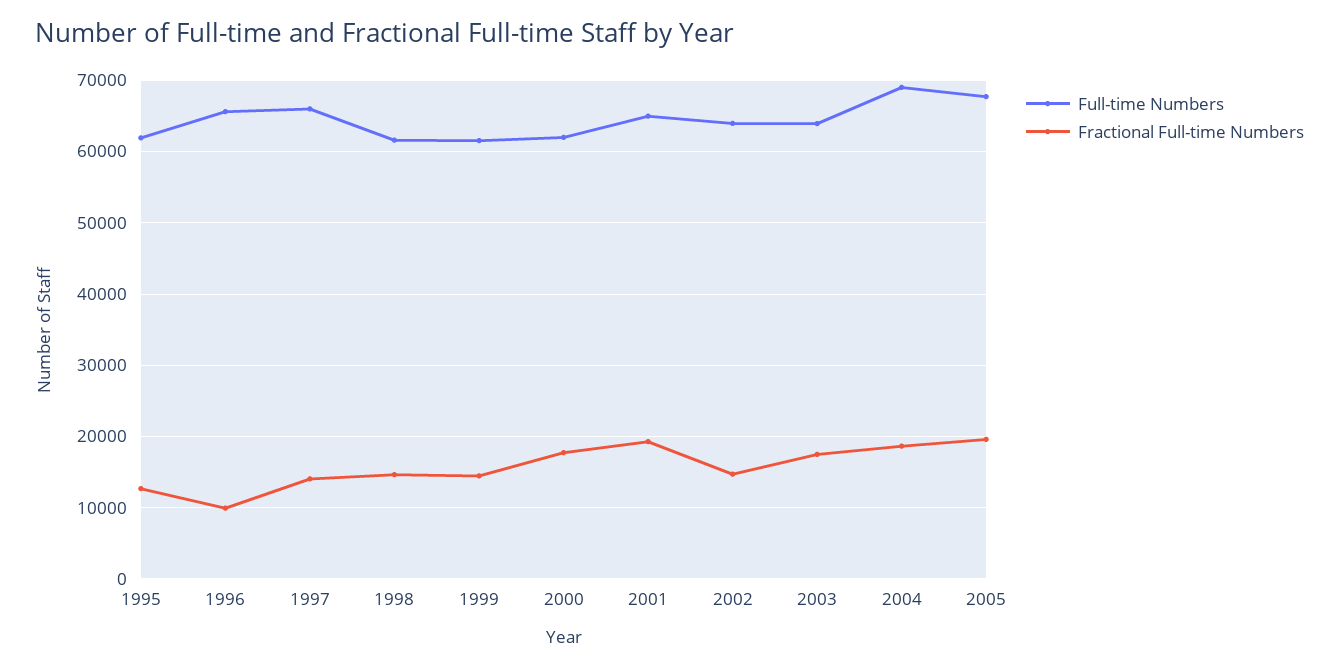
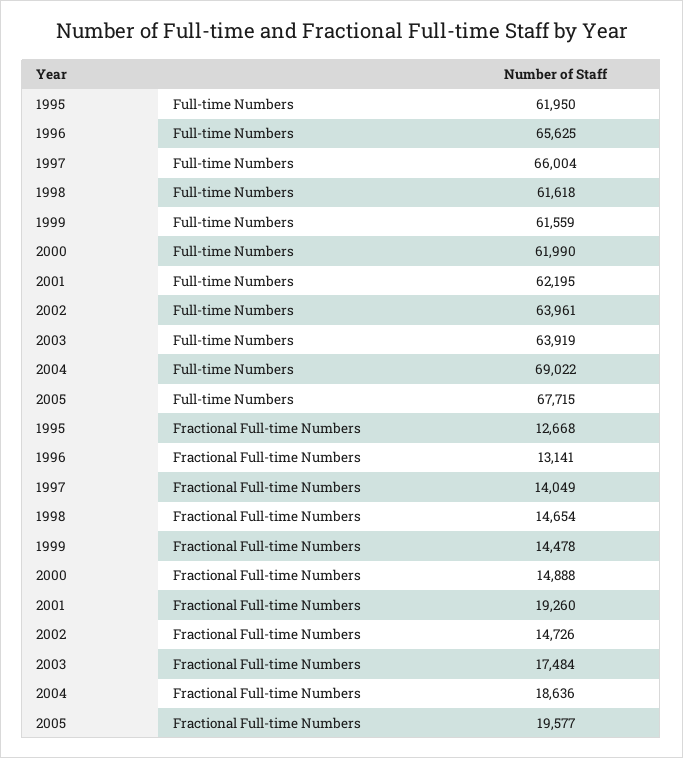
Fractional Full-time Numbers, 1996: 10000 -> 13141
Fractional Full-time Numbers, 2000: 18000 -> 14888
Full-time Numbers, 2001: 65000 -> 62195

